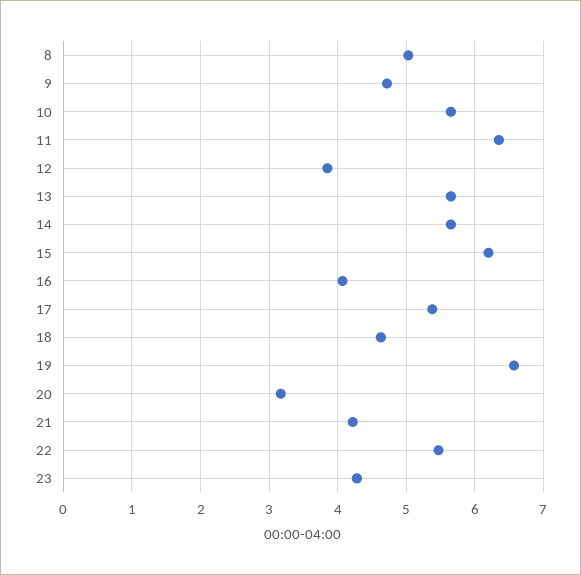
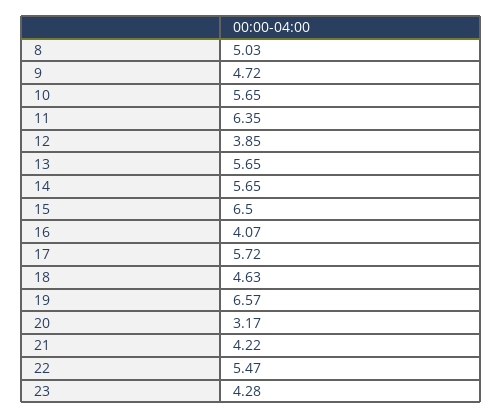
15: 6.2 -> 6.5
17: 5.4 -> 5.72

